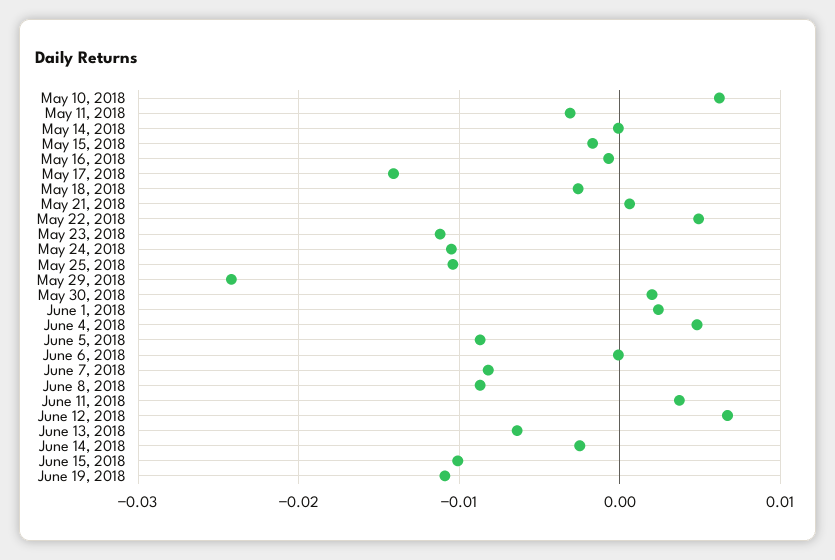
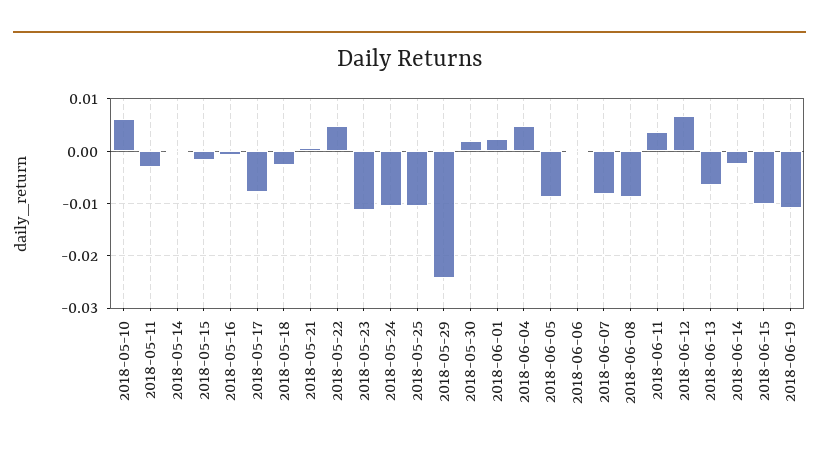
May 17, 2018: -0.014 -> -0.008

